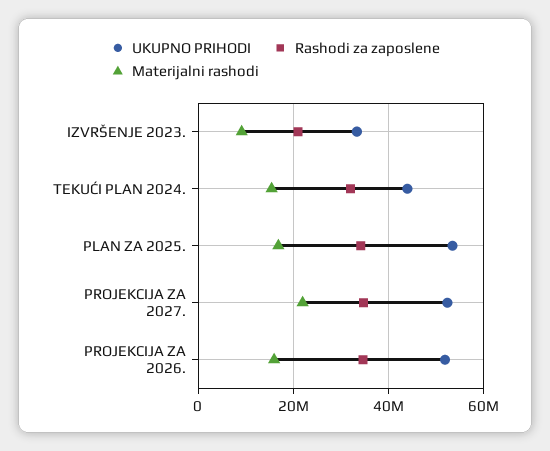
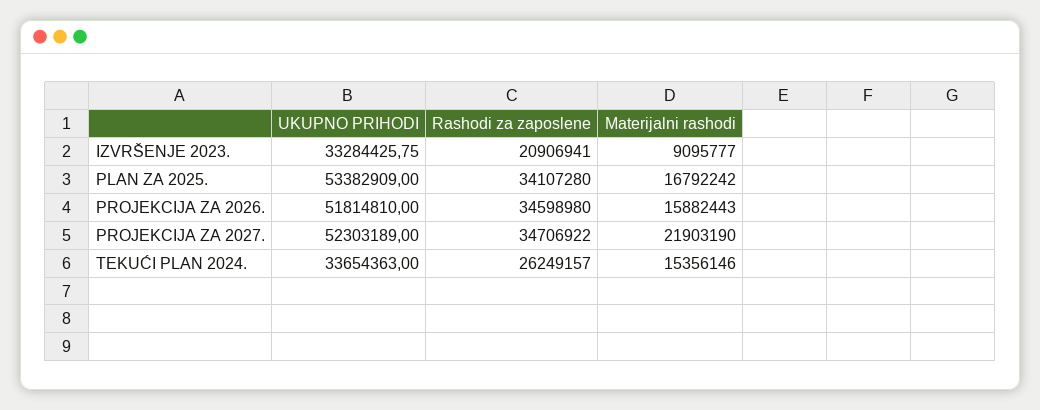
UKUPNO PRIHODI, TEKUĆI PLAN 2024.: 44000000 -> 33654363
Rashodi za zaposlene, TEKUĆI PLAN 2024.: 32000000 -> 26249157

